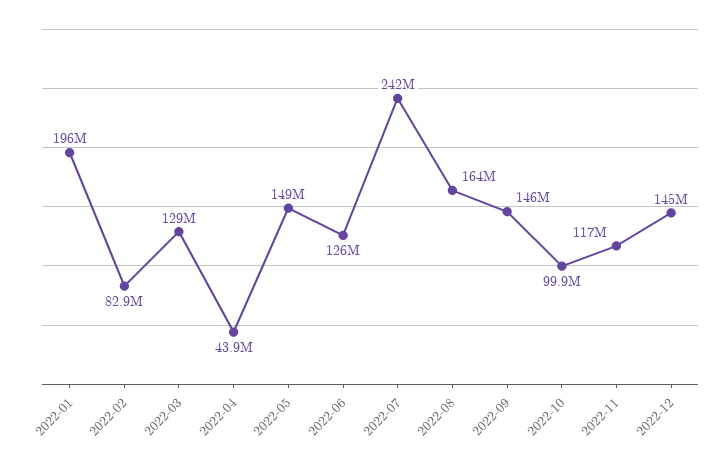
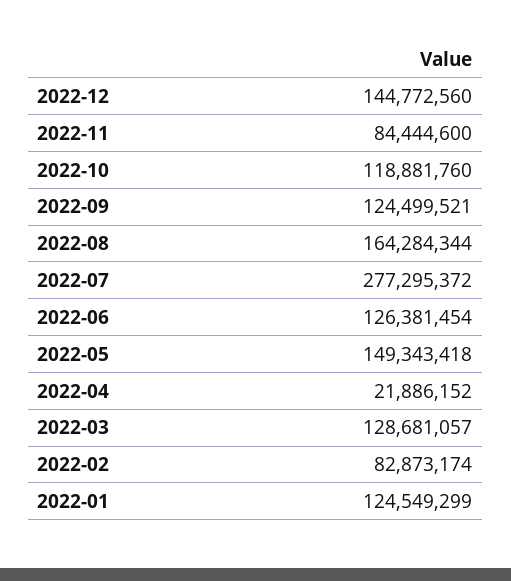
2022-01: 196000000 -> 124549299
2022-04: 43900000 -> 21886152
2022-07: 242000000 -> 277295372
2022-09: 146000000 -> 124499521
2022-10: 99900000 -> 118881760
2022-11: 117000000 -> 84444600

